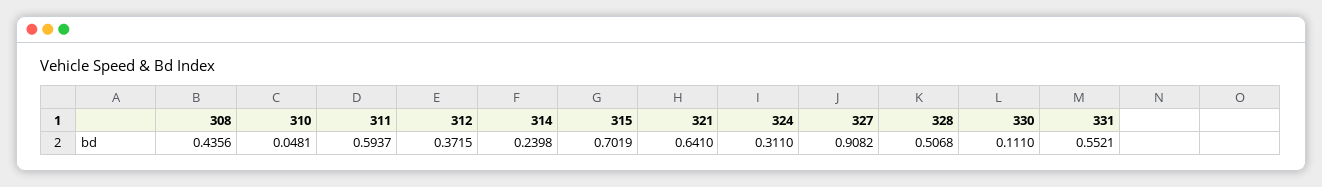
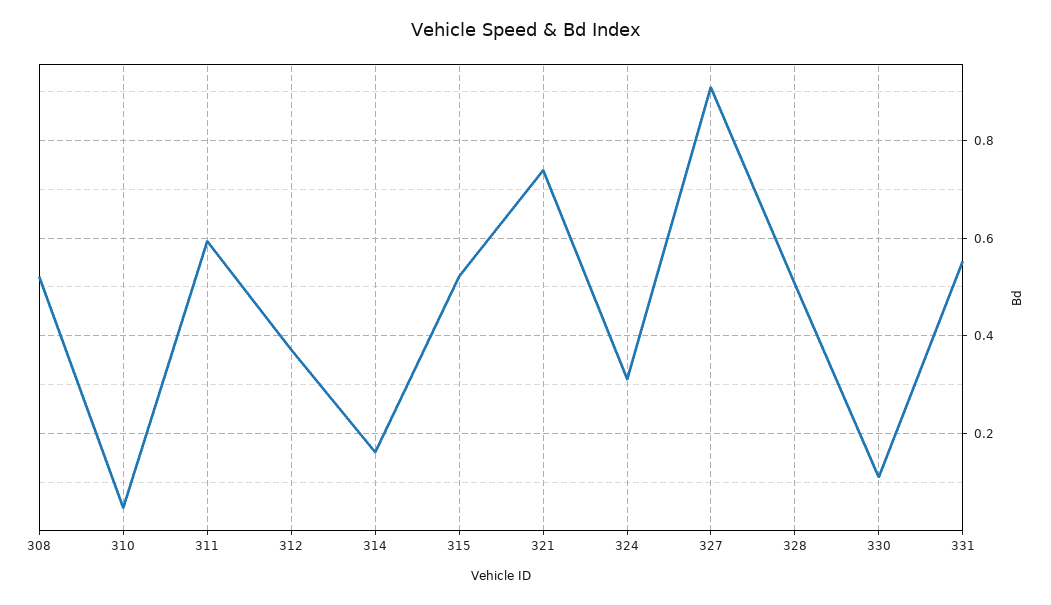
308: 0.4356 -> 0.52
314: 0.2398 -> 0.16
315: 0.7019 -> 0.52
321: 0.641 -> 0.74

